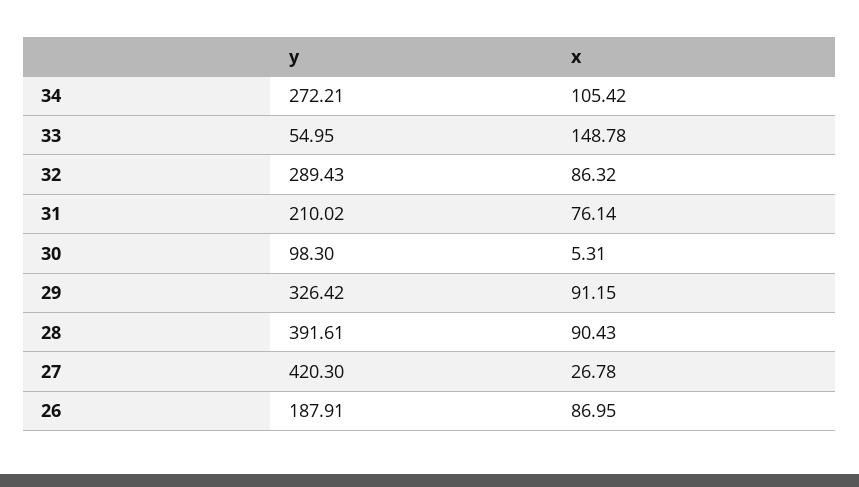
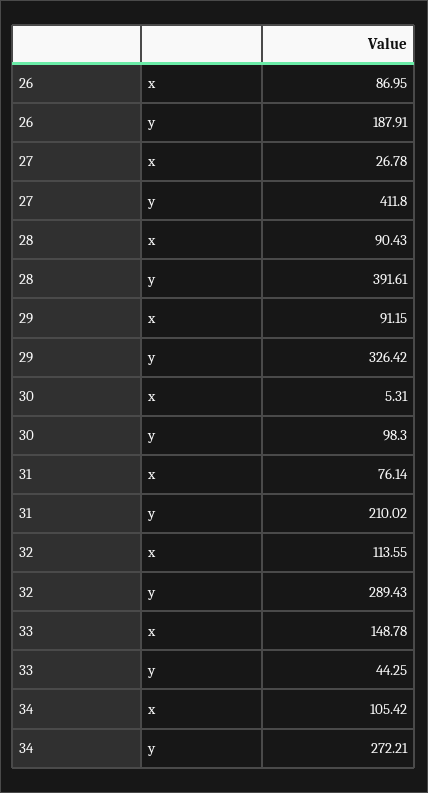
y, 33: 54.95 -> 44.25
x, 32: 86.32 -> 113.55
y, 27: 420.3 -> 411.8

